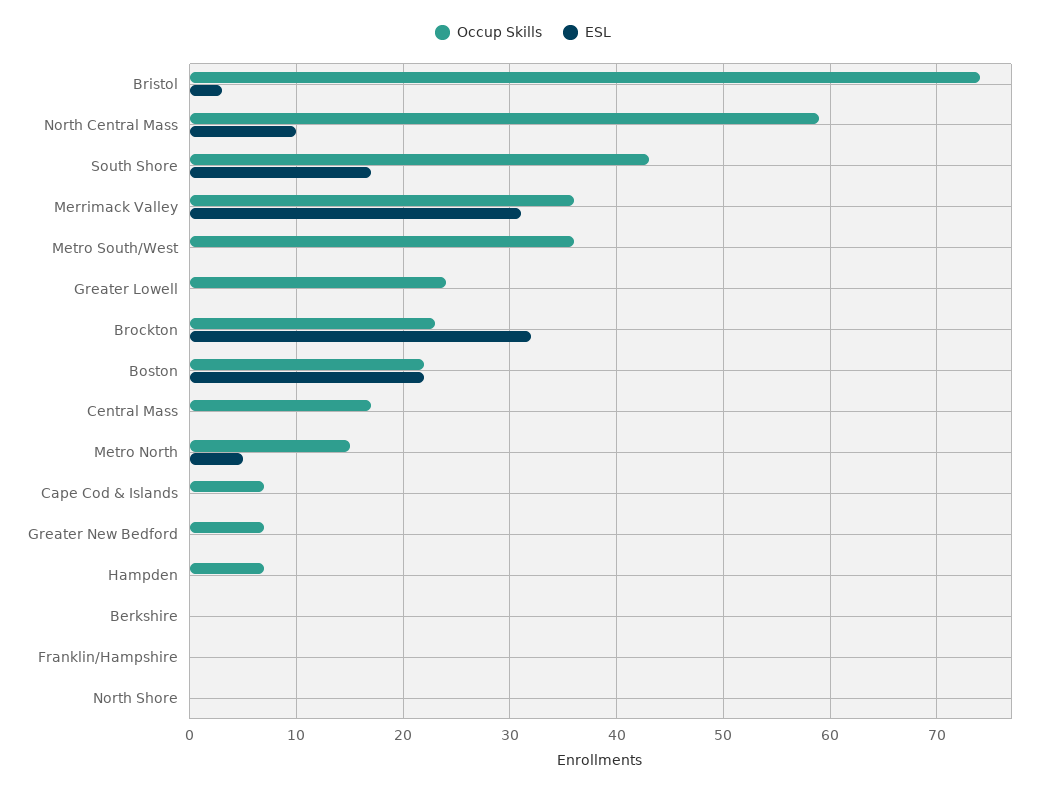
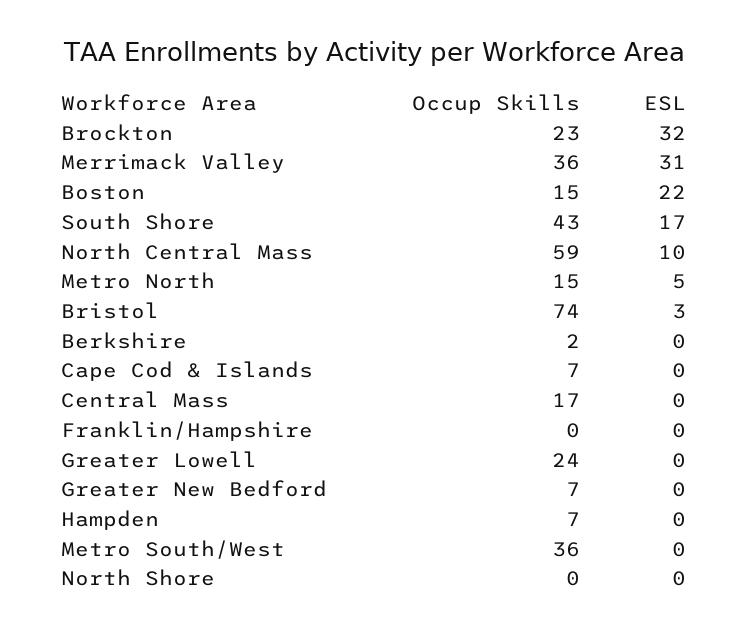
Occup Skills, Boston: 22 -> 15
Occup Skills, Berkshire: 0 -> 2

